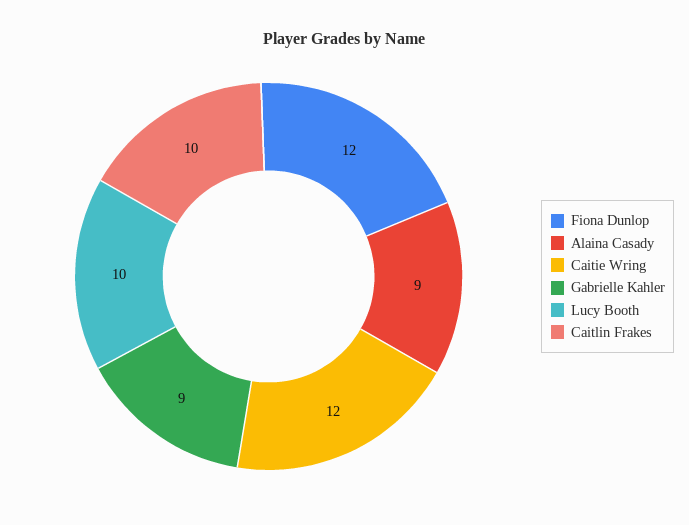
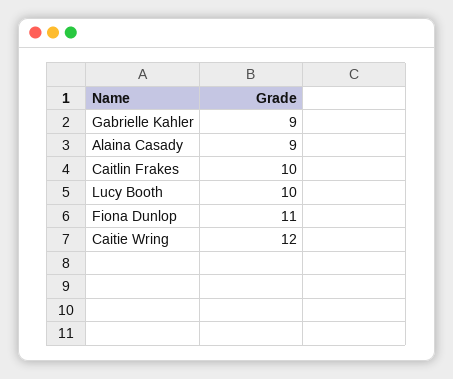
Fiona Dunlop: 12 -> 11

